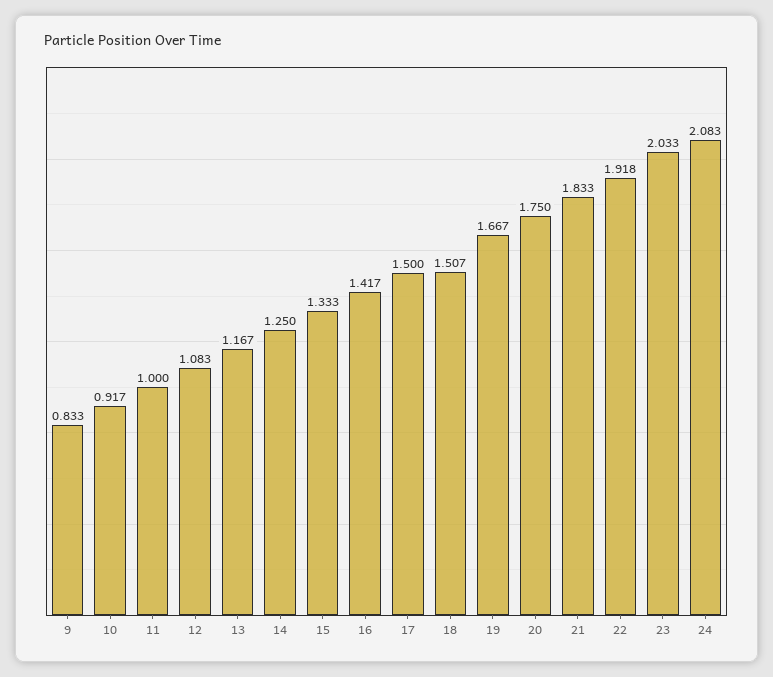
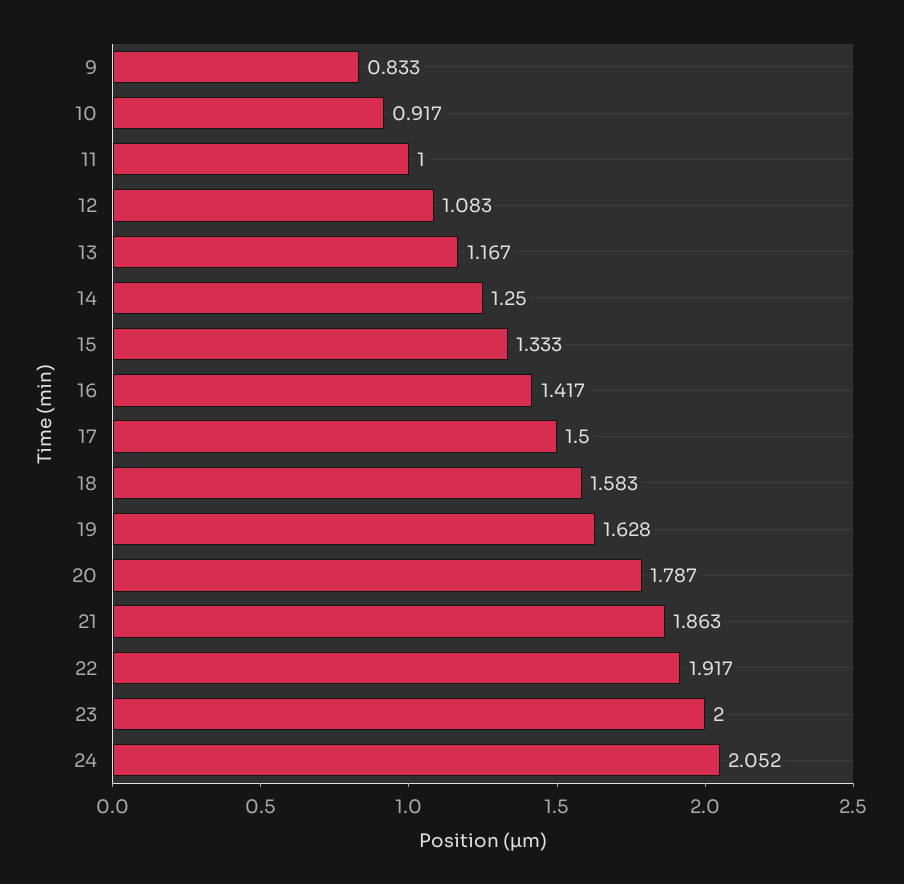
18: 1.507 -> 1.583
19: 1.667 -> 1.628
20: 1.75 -> 1.787
21: 1.833 -> 1.863
22: 1.918 -> 1.917
23: 2.033 -> 2
24: 2.083 -> 2.052

